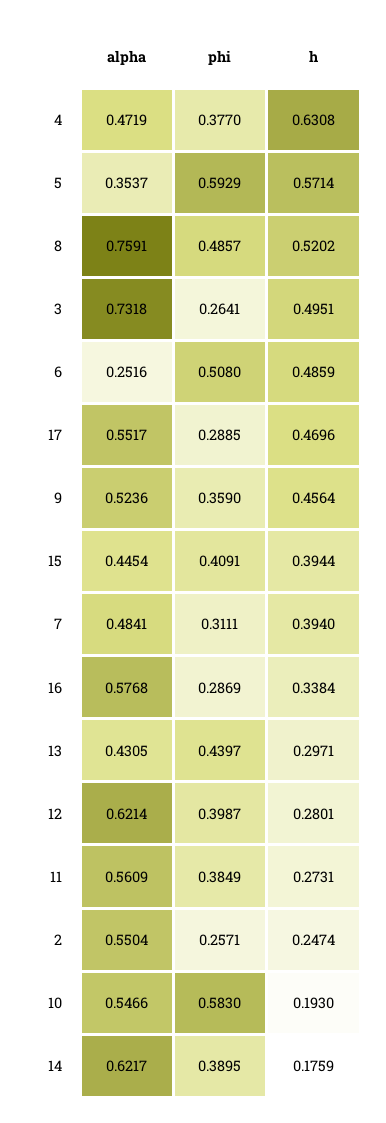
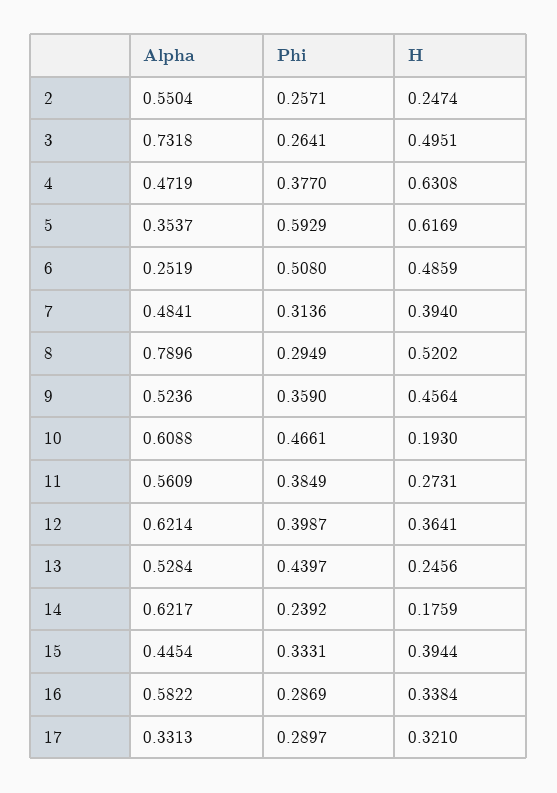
h, 5: 0.5714 -> 0.6169
alpha, 8: 0.7591 -> 0.7896
phi, 8: 0.4857 -> 0.2949
alpha, 6: 0.2516 -> 0.2519
alpha, 17: 0.5517 -> 0.3313
phi, 17: 0.2885 -> 0.2897
h, 17: 0.4696 -> 0.321
phi, 15: 0.4091 -> 0.3331
phi, 7: 0.3111 -> 0.3136
alpha, 16: 0.5768 -> 0.5822
alpha, 13: 0.4305 -> 0.5284
h, 13: 0.2971 -> 0.2456
h, 12: 0.2801 -> 0.3641
alpha, 10: 0.5466 -> 0.6088
phi, 10: 0.583 -> 0.4661
phi, 14: 0.3895 -> 0.2392

